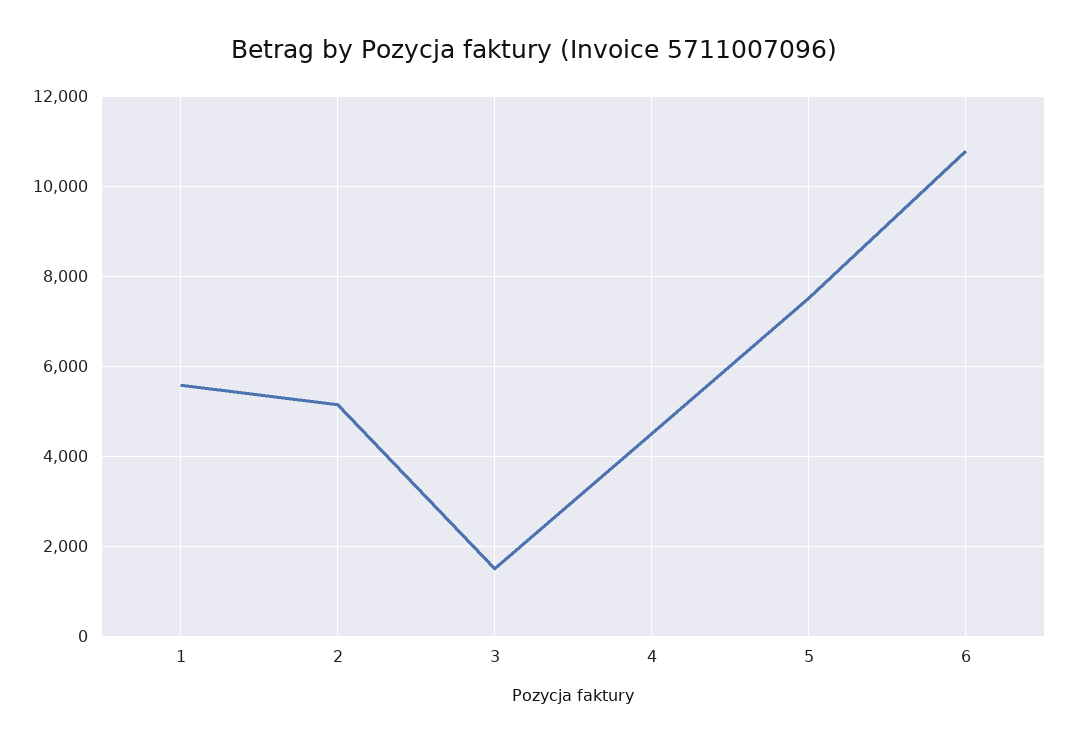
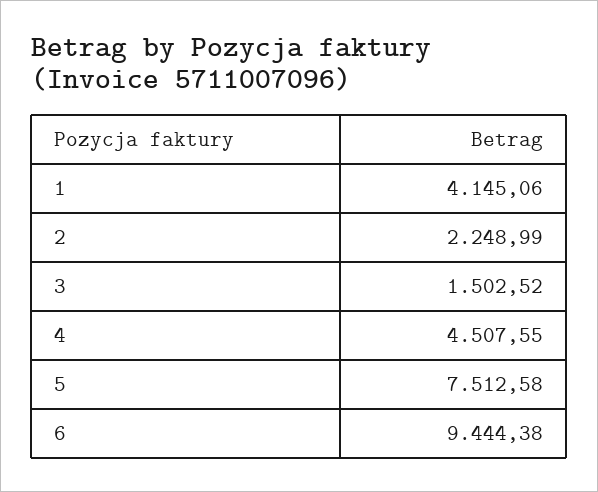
1: 5600 -> 4145.06
2: 5200 -> 2248.99
6: 10800 -> 9444.38

